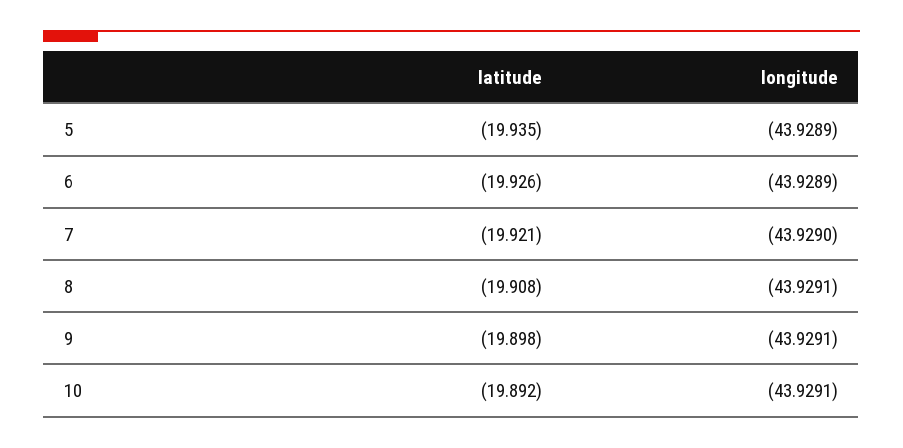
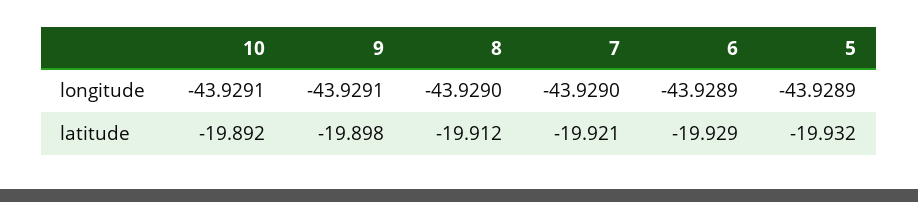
latitude, 5: -19.935 -> -19.932
latitude, 6: -19.926 -> -19.929
latitude, 8: -19.908 -> -19.912
longitude, 8: -43.9291 -> -43.929

